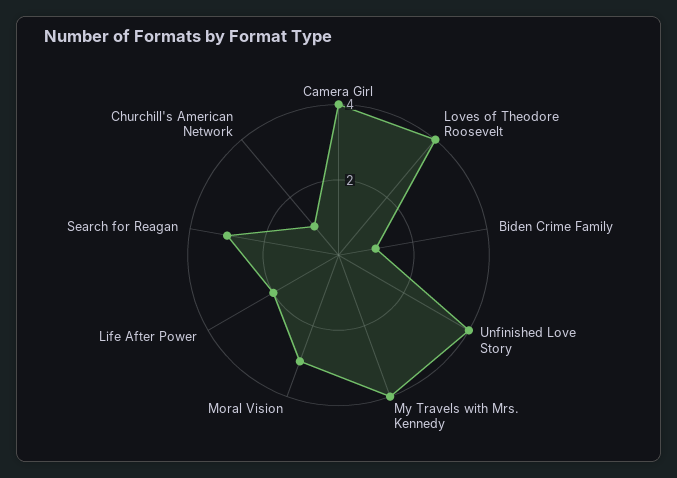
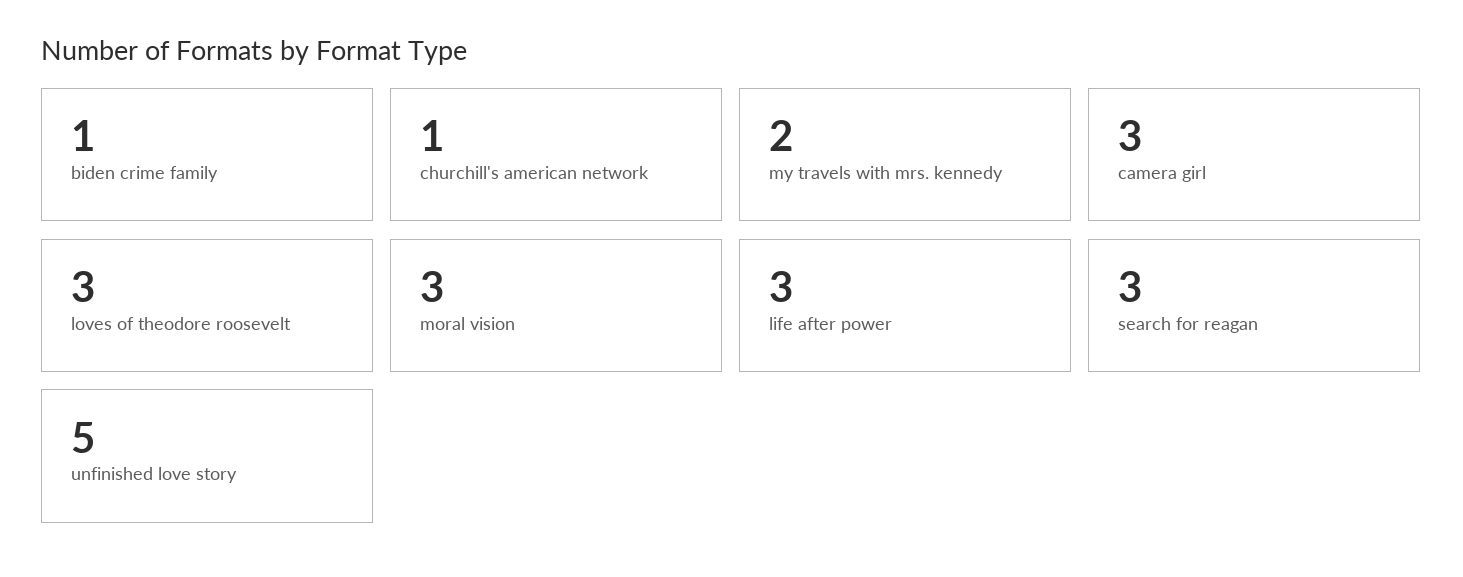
Camera Girl: 4 -> 3
Loves of Theodore Roosevelt: 4 -> 3
Unfinished Love Story: 4 -> 5
My Travels with Mrs. Kennedy: 4 -> 2
Life After Power: 2 -> 3

